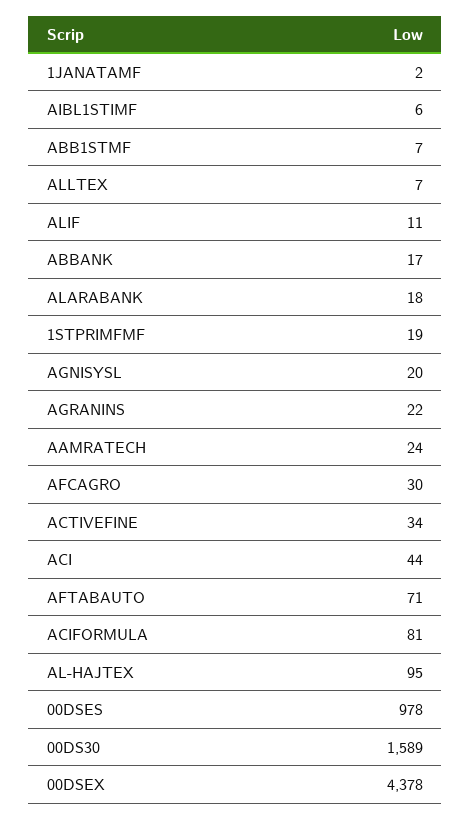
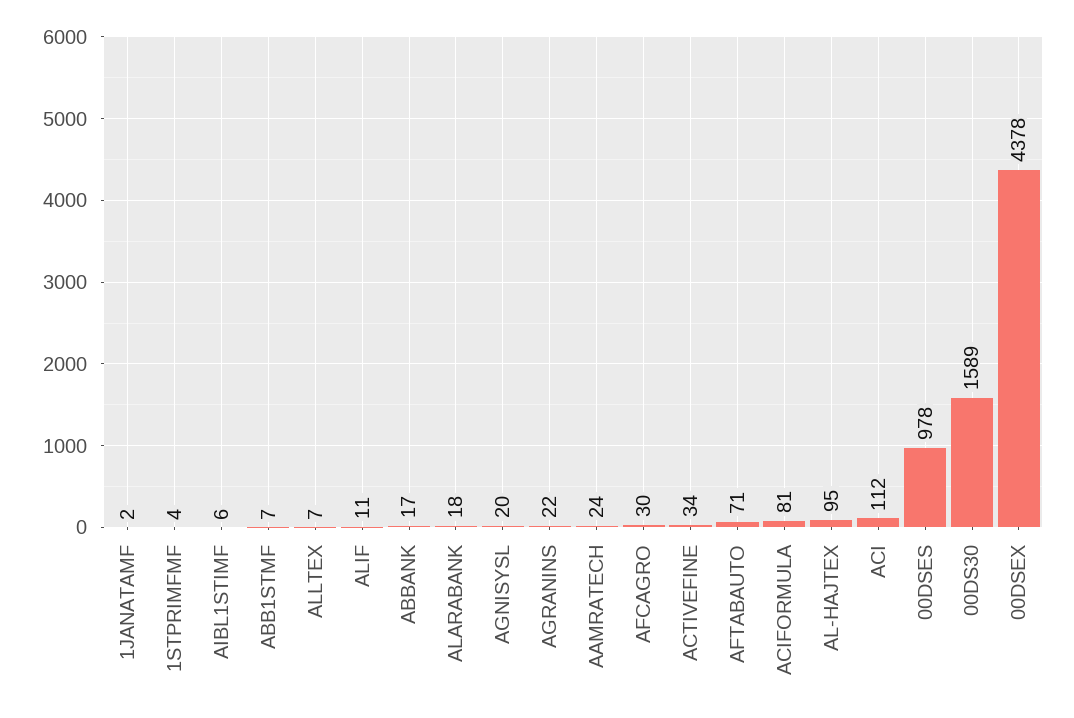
1STPRIMFMF: 19 -> 4
ACI: 44 -> 112

